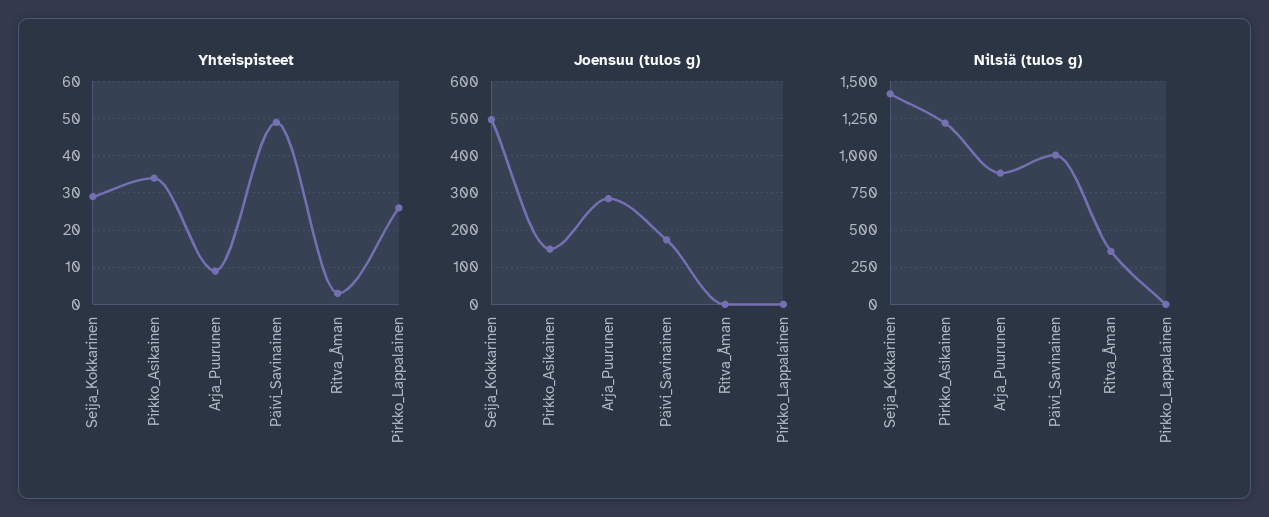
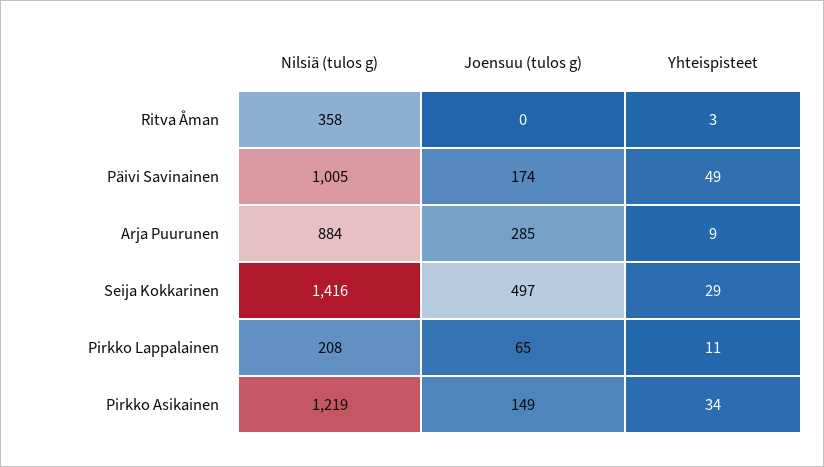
Yhteispisteet, Pirkko_Lappalainen: 25 -> 11
Joensuu (tulos g), Pirkko_Lappalainen: 0 -> 65
Nilsiä (tulos g), Pirkko_Lappalainen: 0 -> 208

